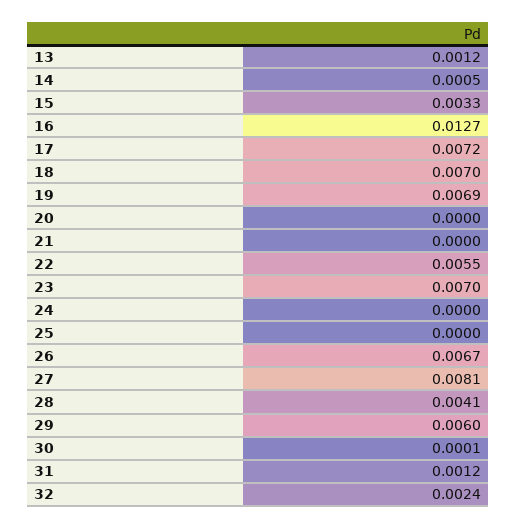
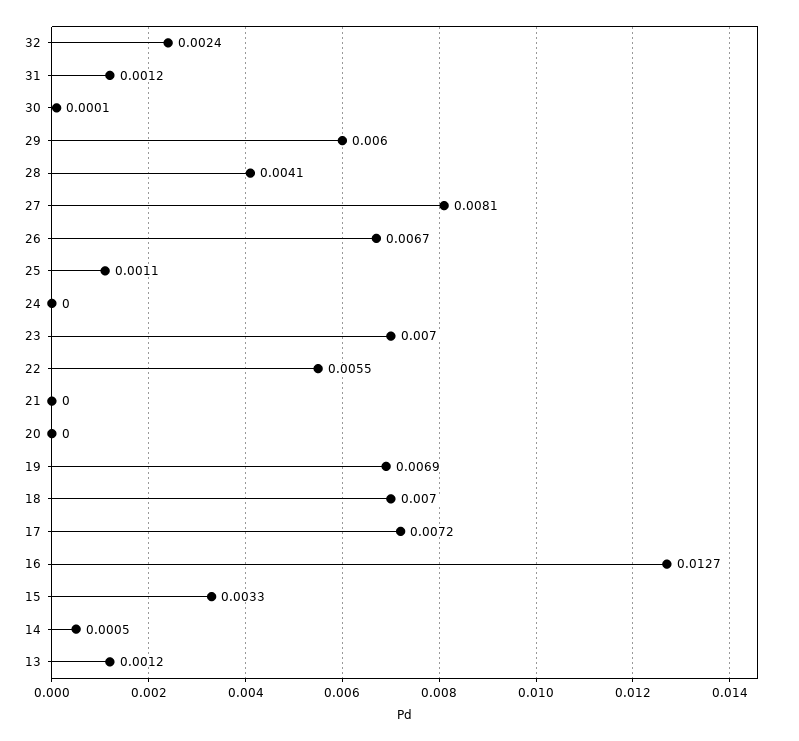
25: 0 -> 0.0011

